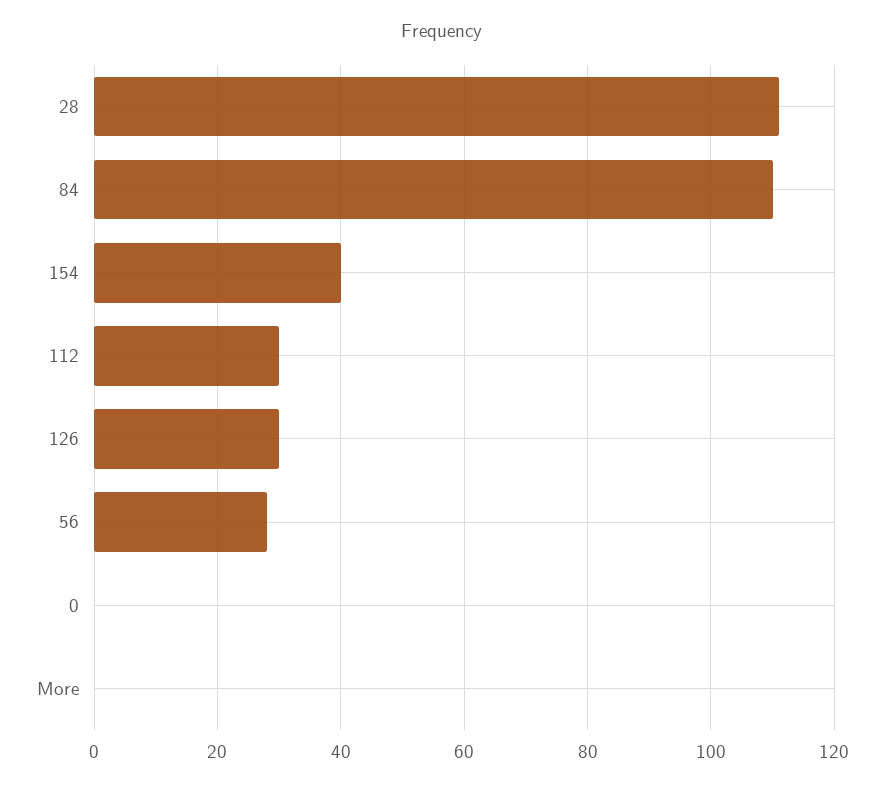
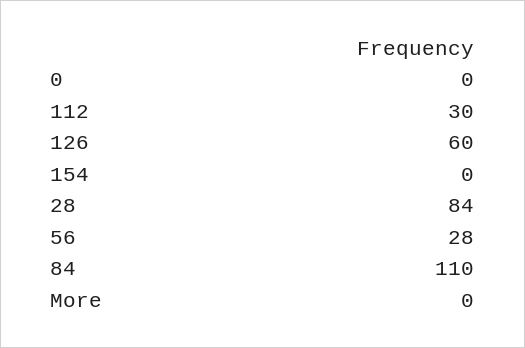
28: 110 -> 84
154: 40 -> 0
126: 30 -> 60

